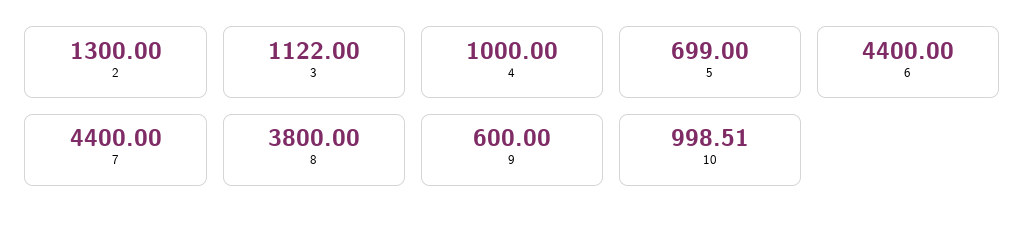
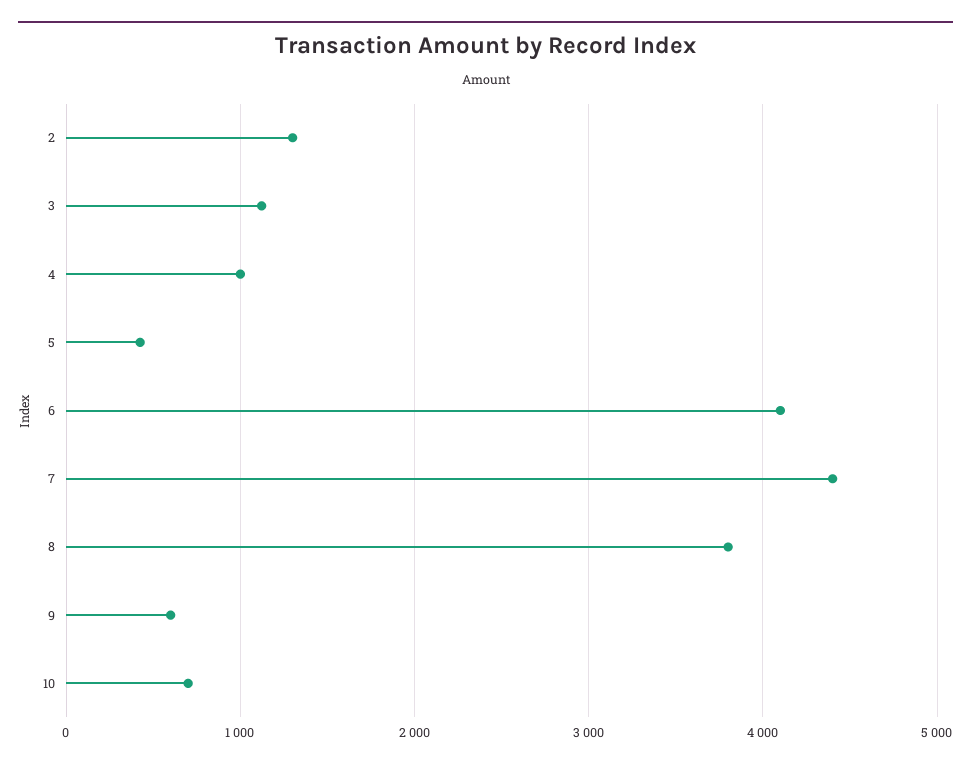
5: 699 -> 400
6: 4400 -> 4100
10: 998.51 -> 700

